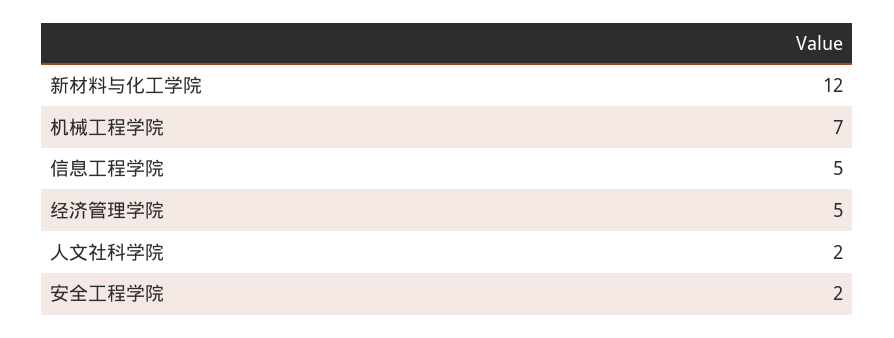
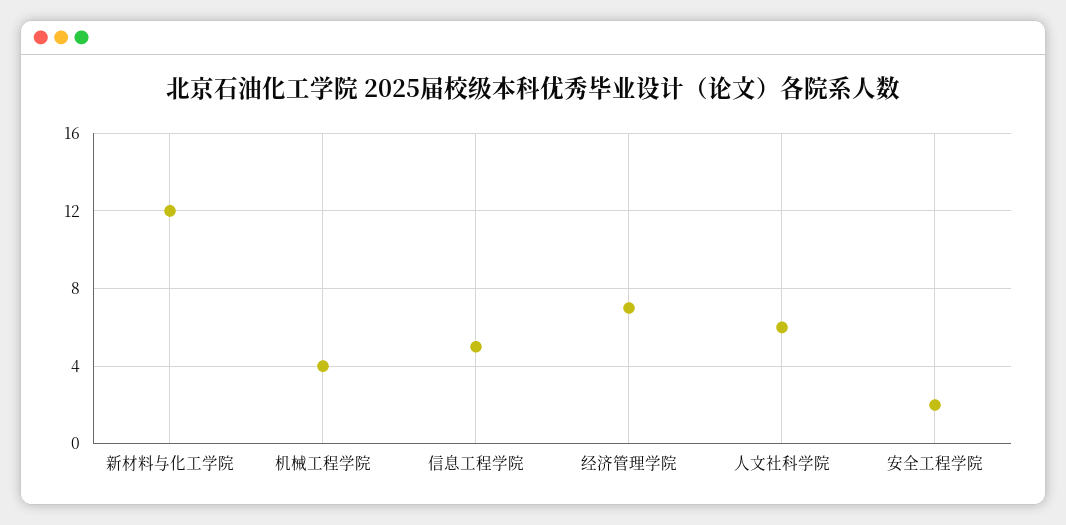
机械工程学院: 7 -> 4
经济管理学院: 5 -> 7
人文社科学院: 2 -> 6

